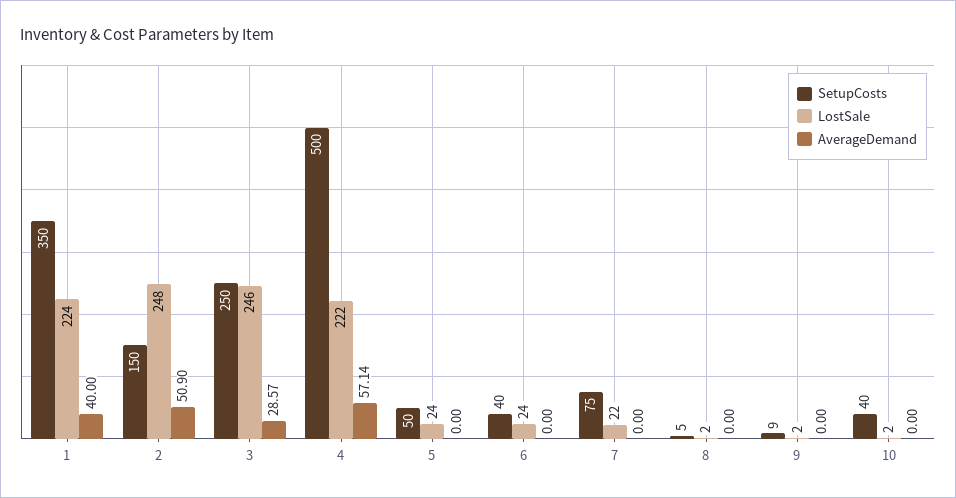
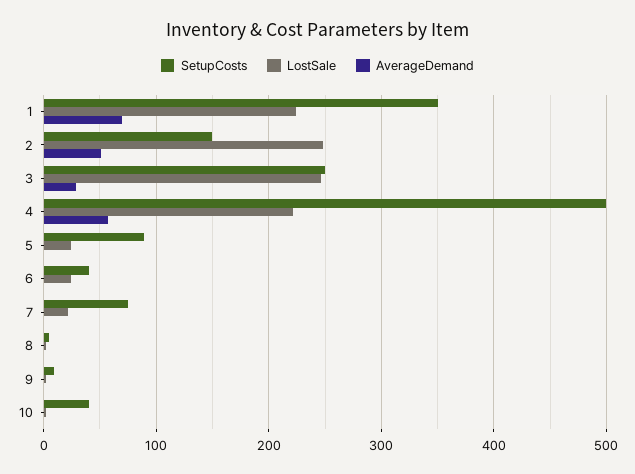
AverageDemand, 1: 40 -> 70
SetupCosts, 5: 50 -> 90

